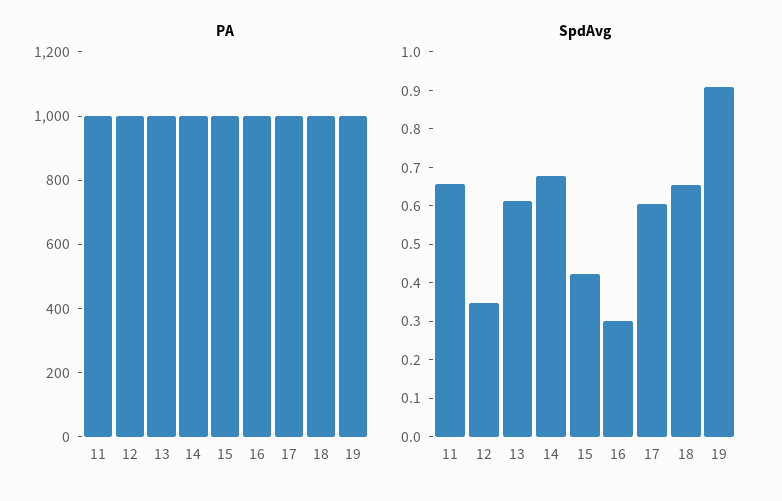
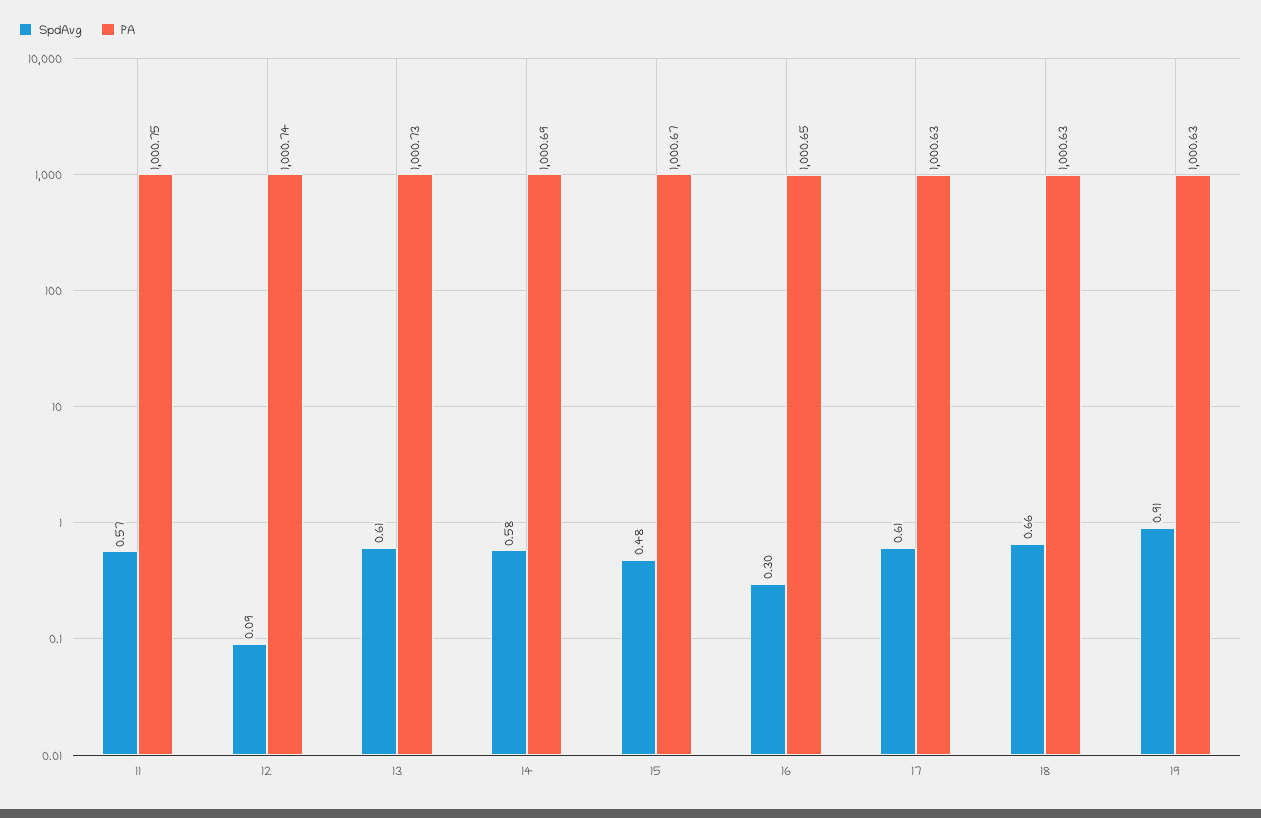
SpdAvg, 11: 0.65 -> 0.57
SpdAvg, 12: 0.35 -> 0.09
SpdAvg, 14: 0.675 -> 0.58
SpdAvg, 15: 0.425 -> 0.48

